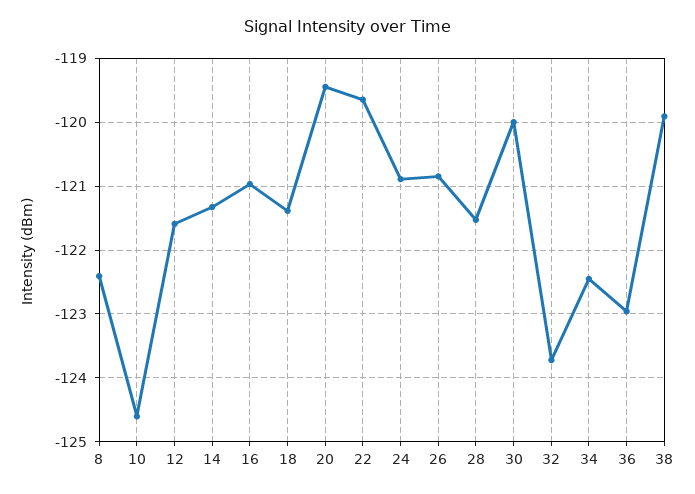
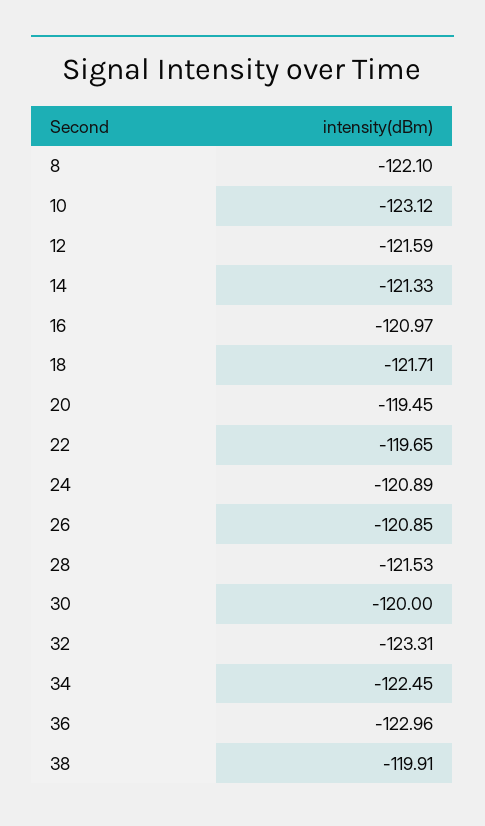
8: -122.4 -> -122.1
10: -124.6 -> -123.12
18: -121.4 -> -121.71
32: -123.7 -> -123.31

